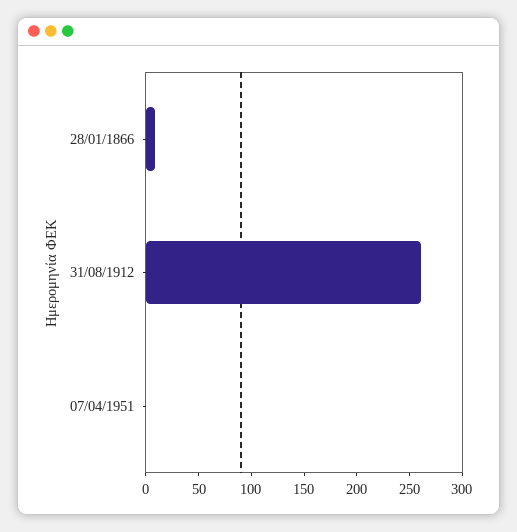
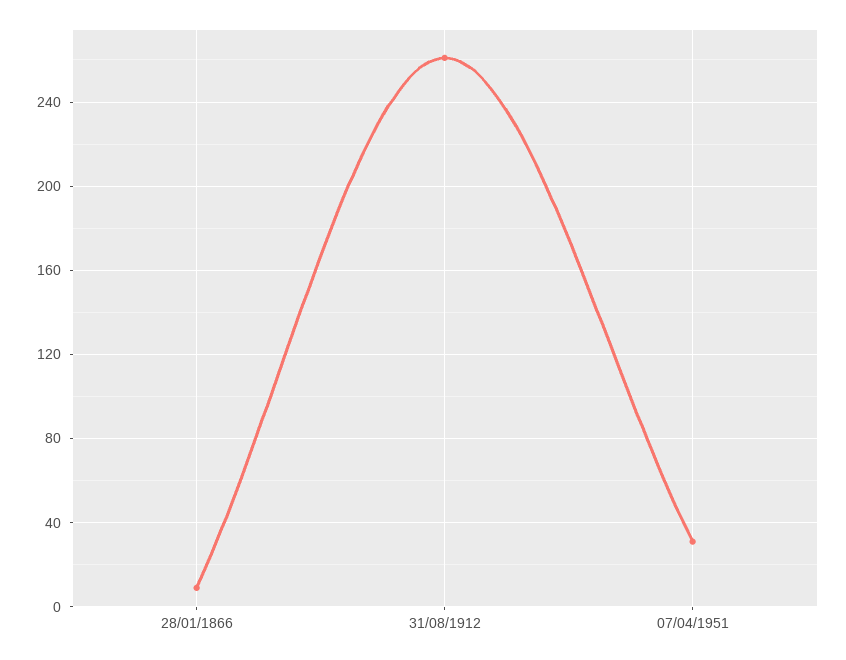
07/04/1951: 0 -> 30

